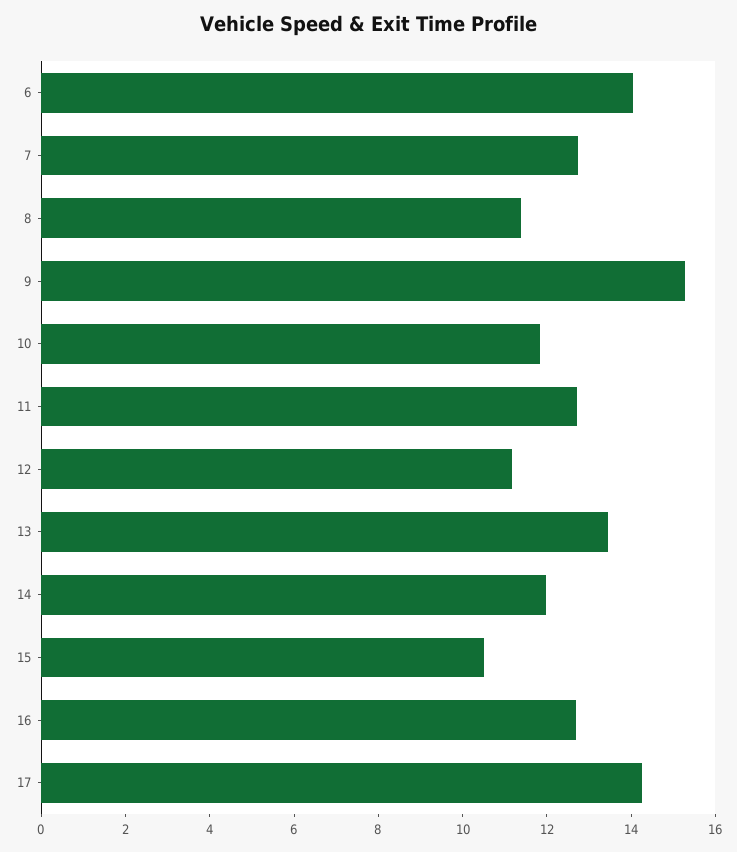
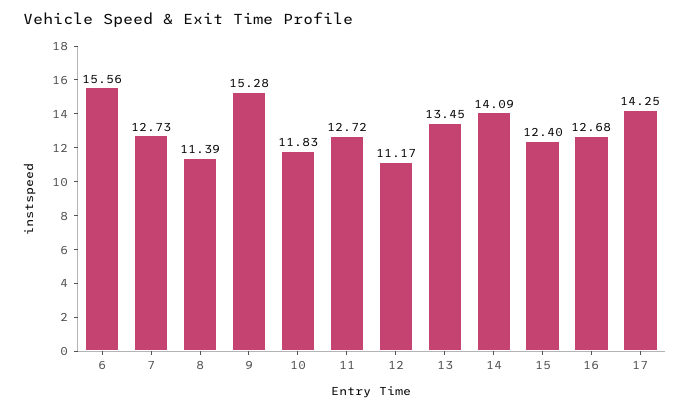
6: 14 -> 15.56
14: 12 -> 14.09
15: 10.5 -> 12.4

